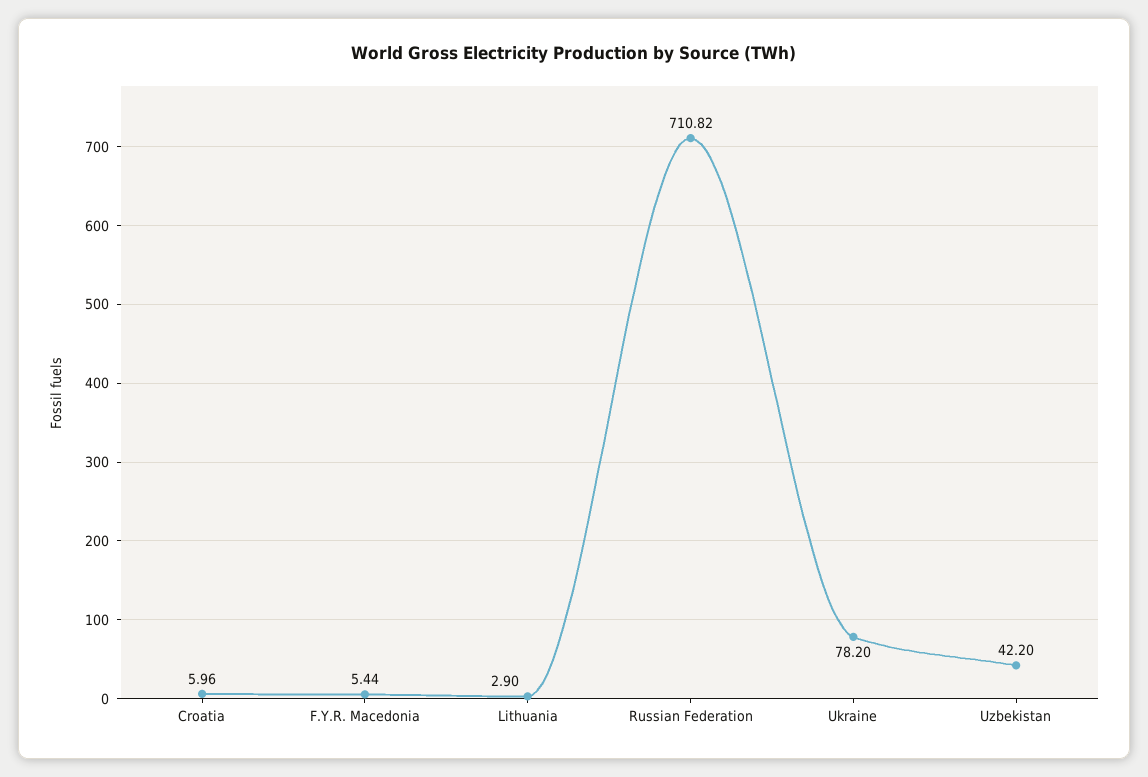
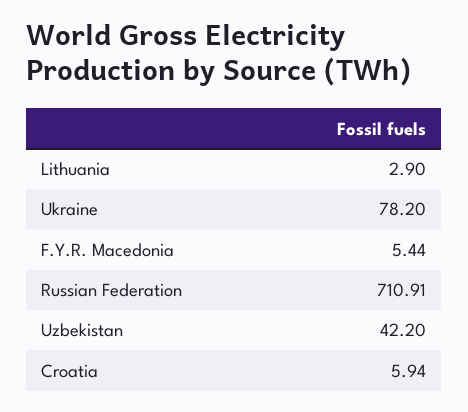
Croatia: 5.96 -> 5.94
Russian Federation: 710.82 -> 710.91

